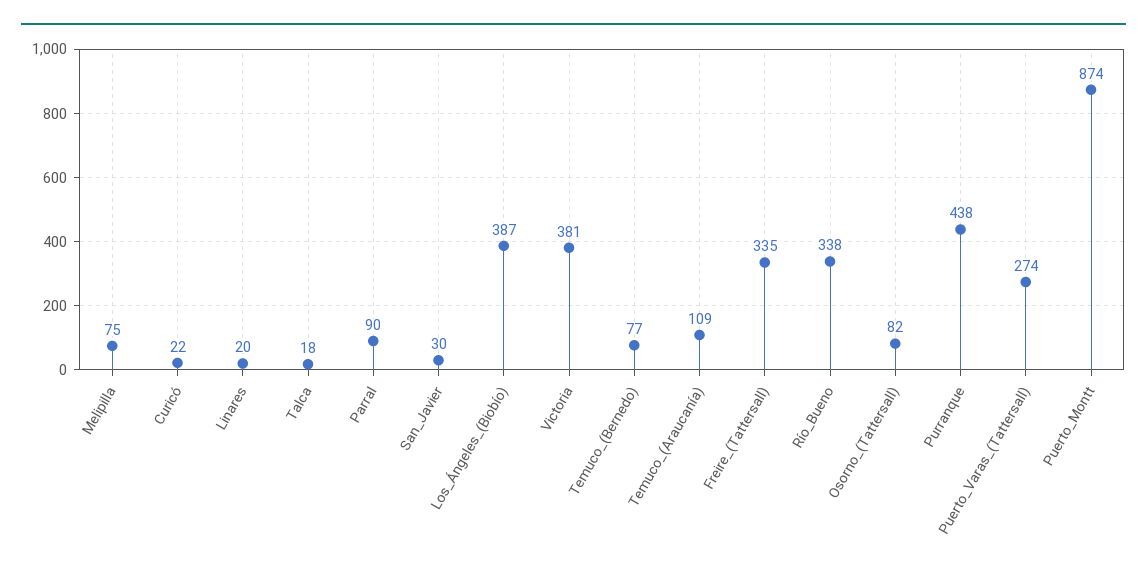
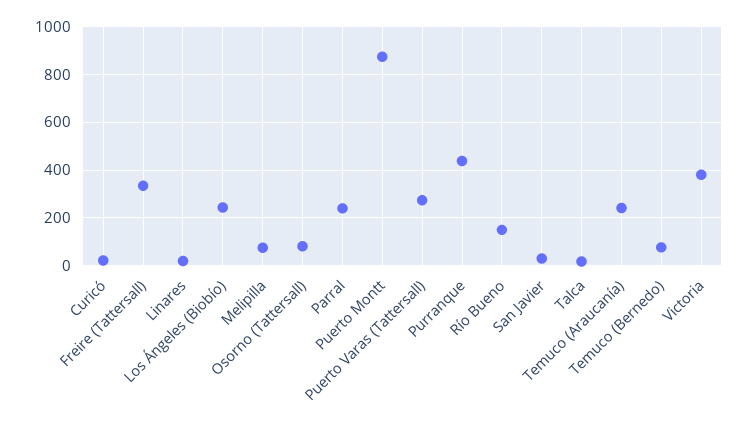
Parral: 90 -> 250
Los_Ángeles_(Biobío): 387 -> 250
Temuco_(Araucanía): 109 -> 250
Río_Bueno: 338 -> 150

